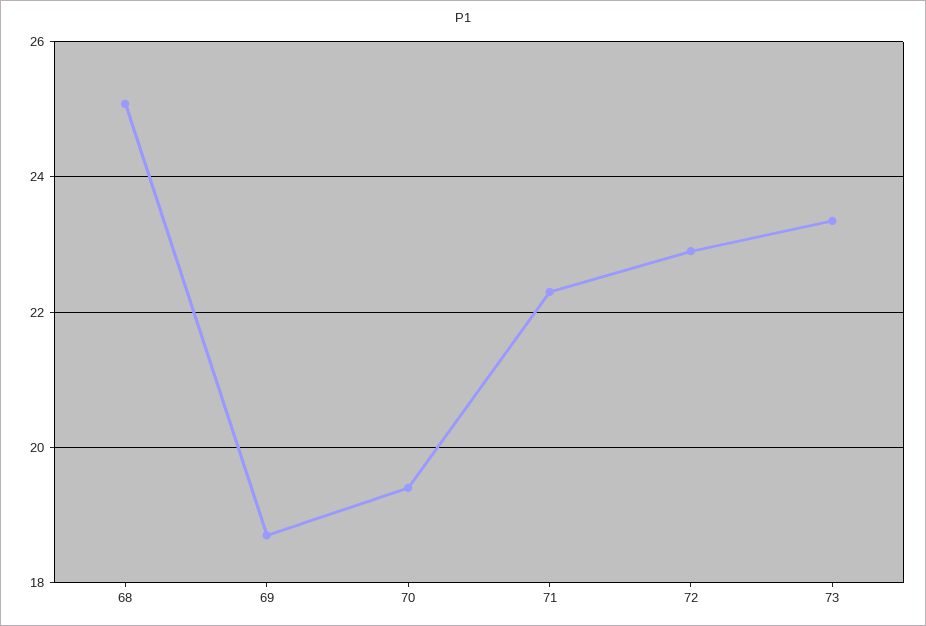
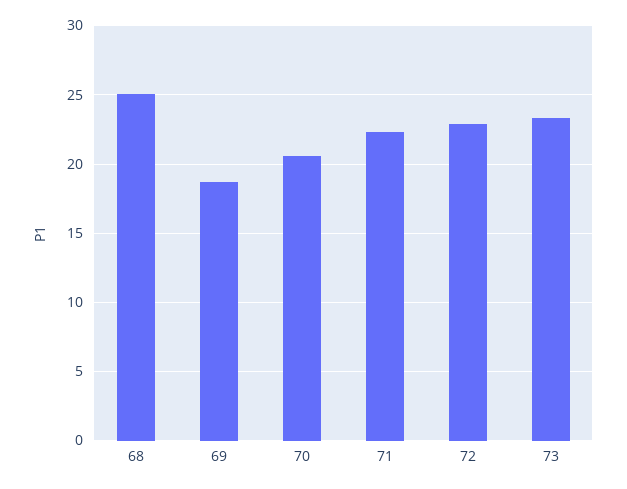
70: 19.4 -> 20.5

